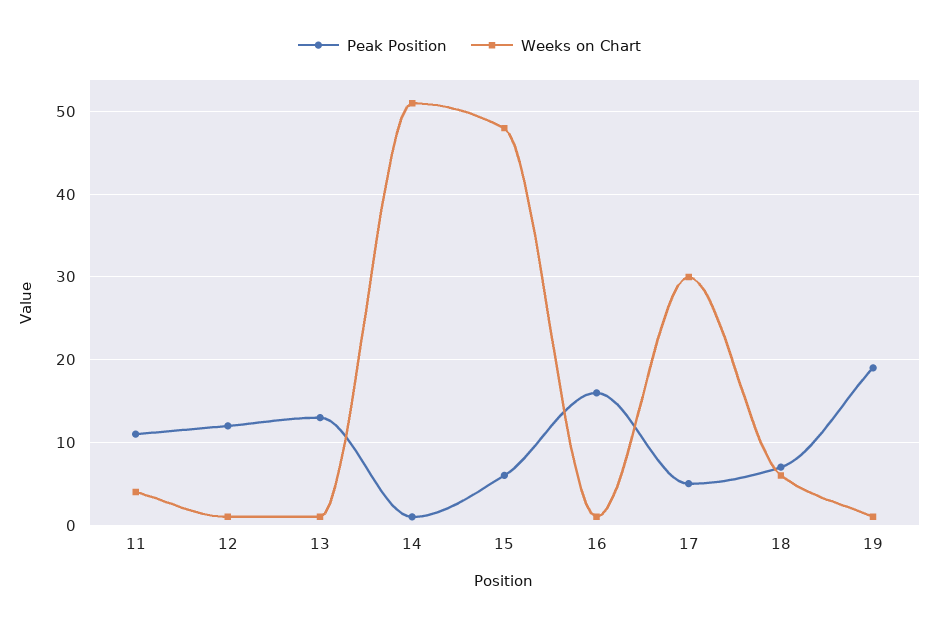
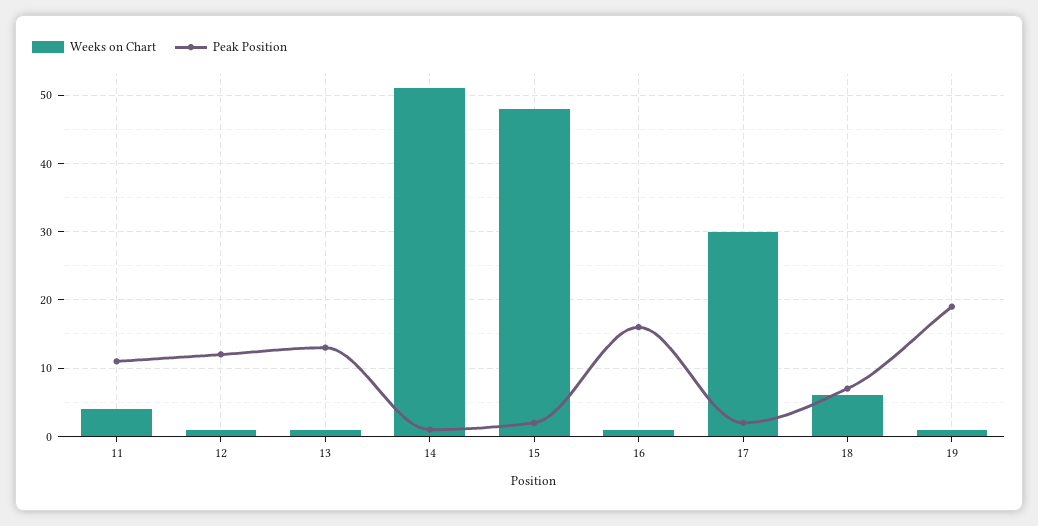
Peak Position, 15: 6 -> 2
Peak Position, 17: 5 -> 2

